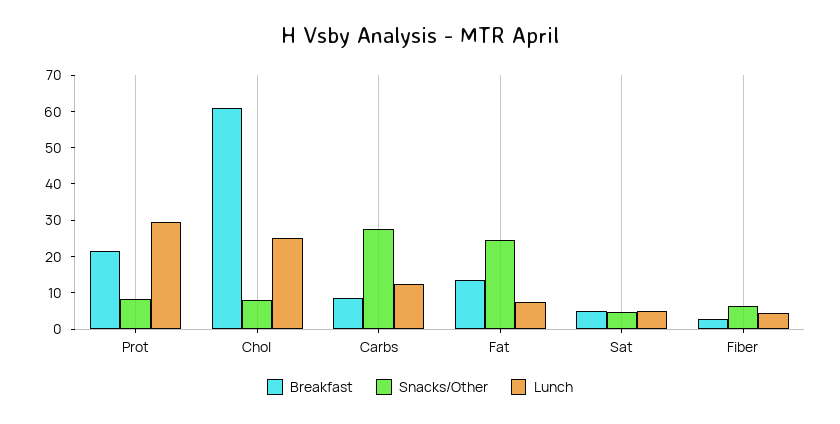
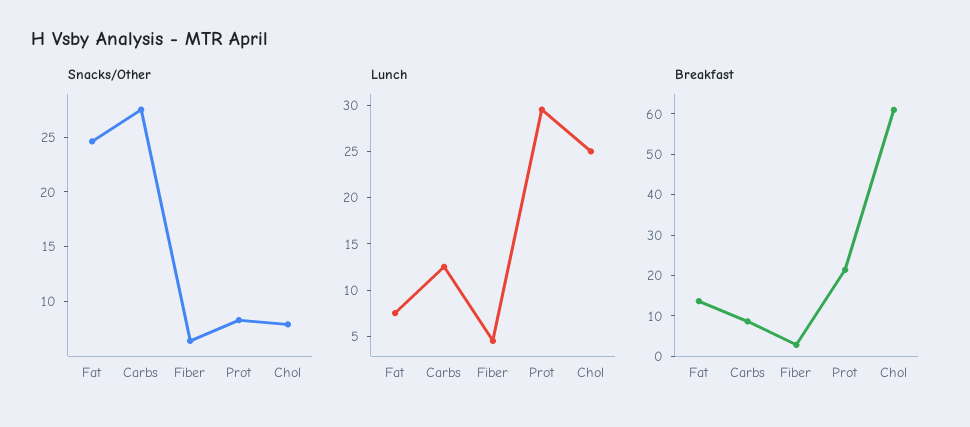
Breakfast, Sat: 5 -> none
Snacks/Other, Sat: 5 -> none
Lunch, Sat: 5 -> none

